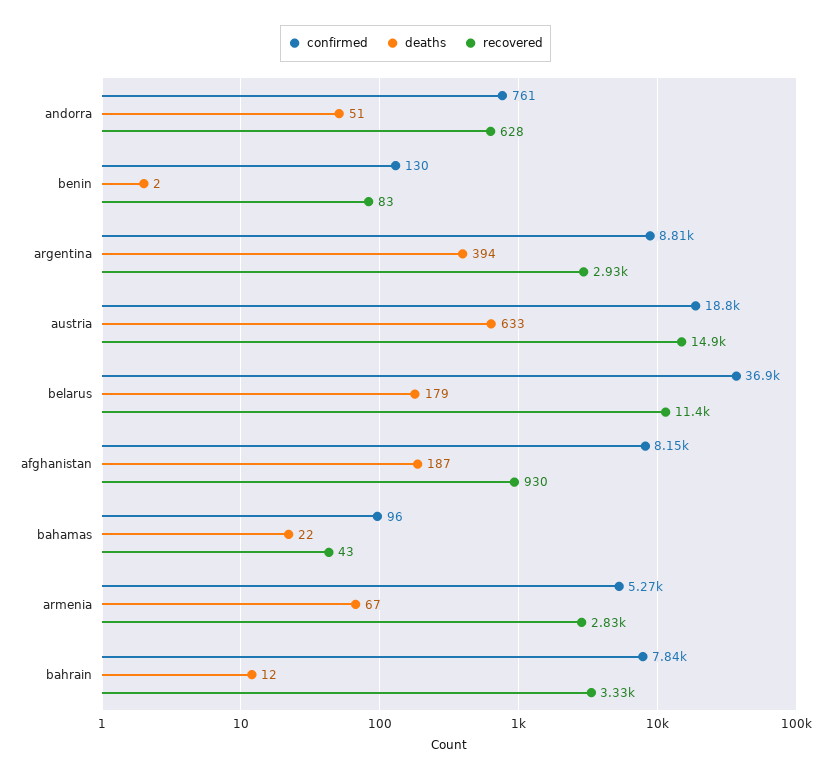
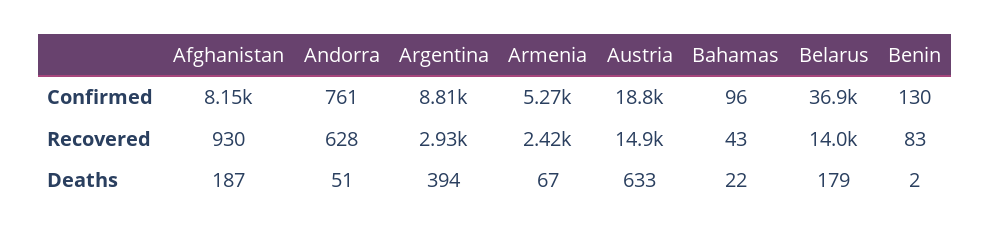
recovered, belarus: 11400 -> 14000
recovered, armenia: 2830 -> 2420
confirmed, bahrain: 7840 -> none
deaths, bahrain: 12 -> none
recovered, bahrain: 3330 -> none

